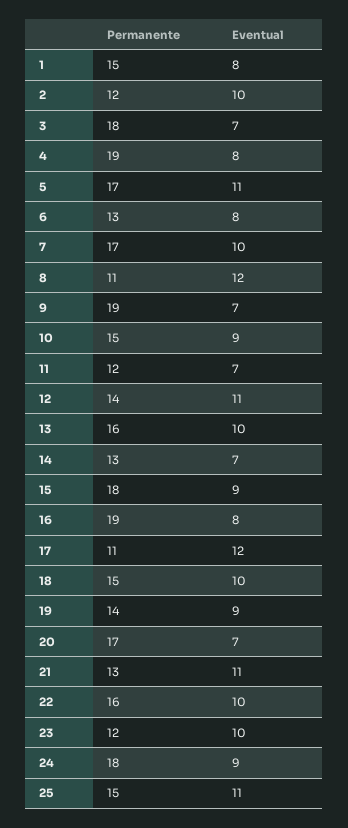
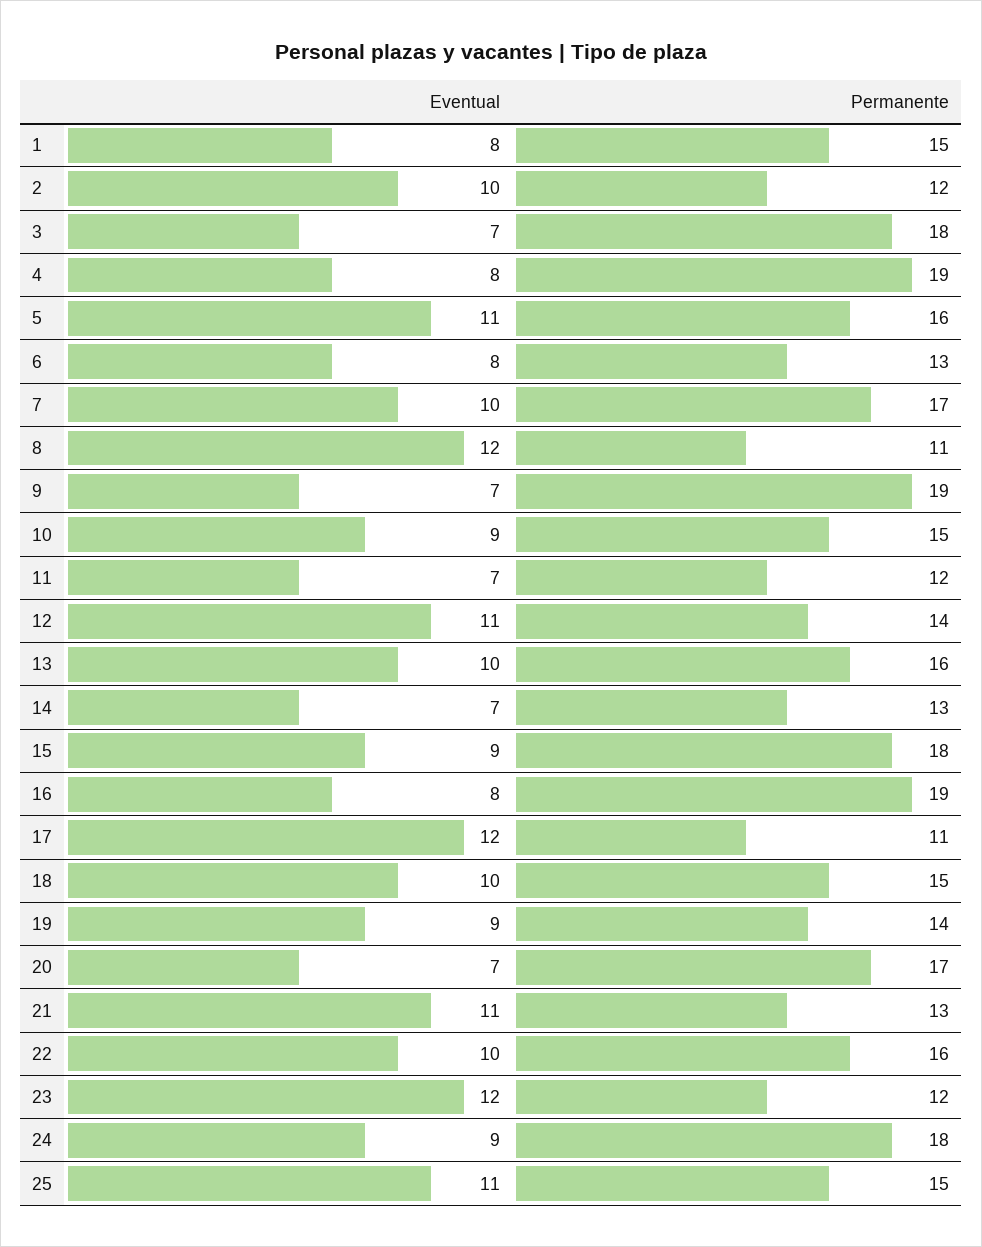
Permanente, 5: 17 -> 16
Eventual, 23: 10 -> 12

